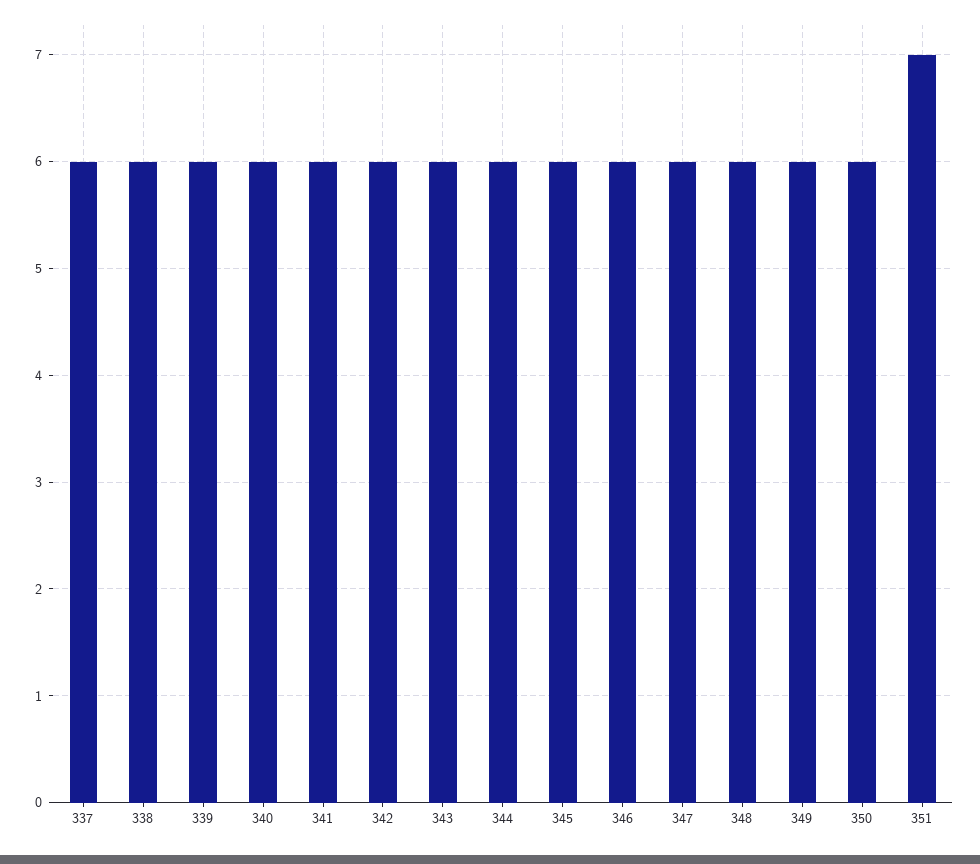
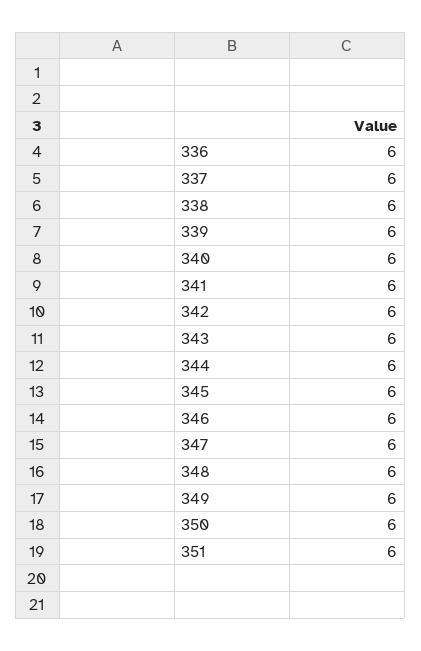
351: 7 -> 6
336: none -> 6

